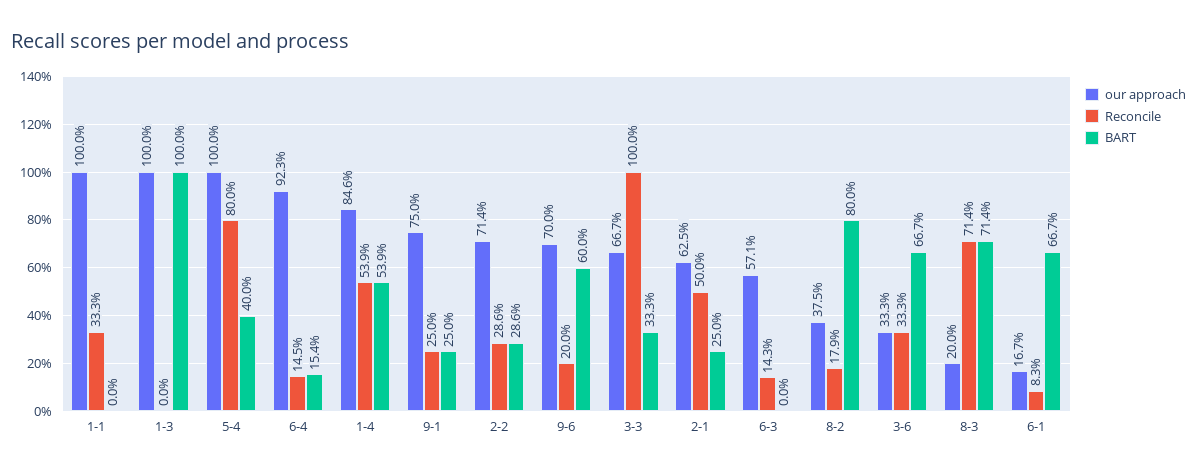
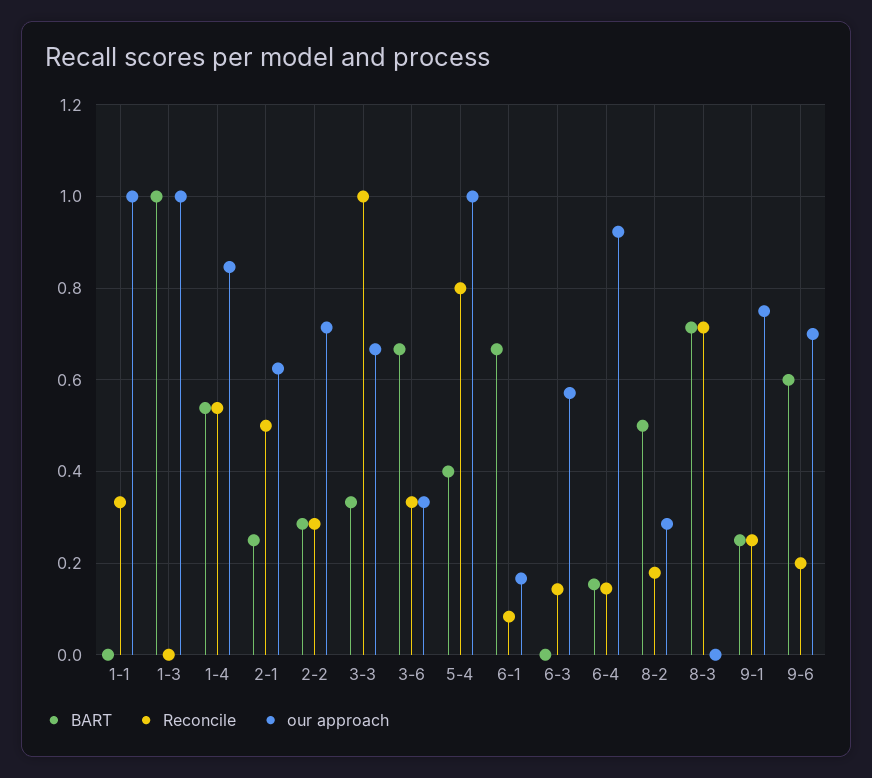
our approach, 8-2: 0.375 -> 0.28
BART, 8-2: 0.8 -> 0.5
our approach, 8-3: 0.2 -> 0

